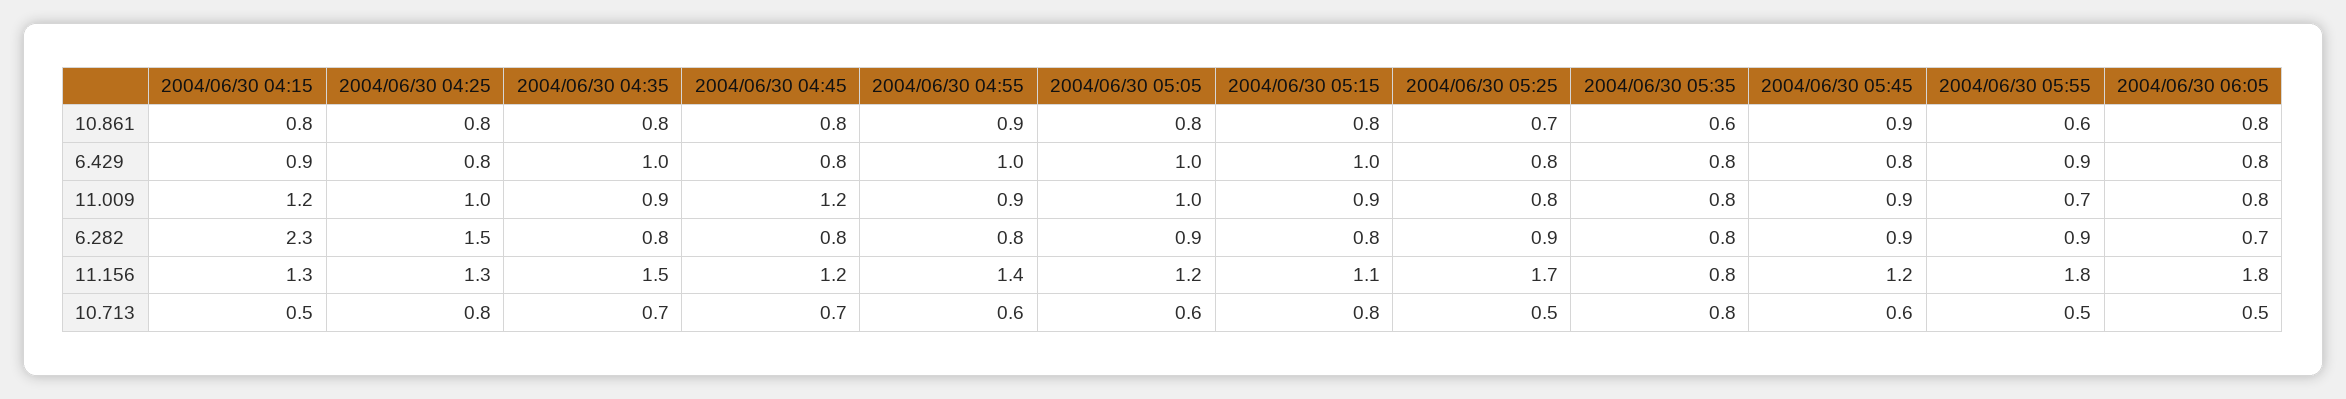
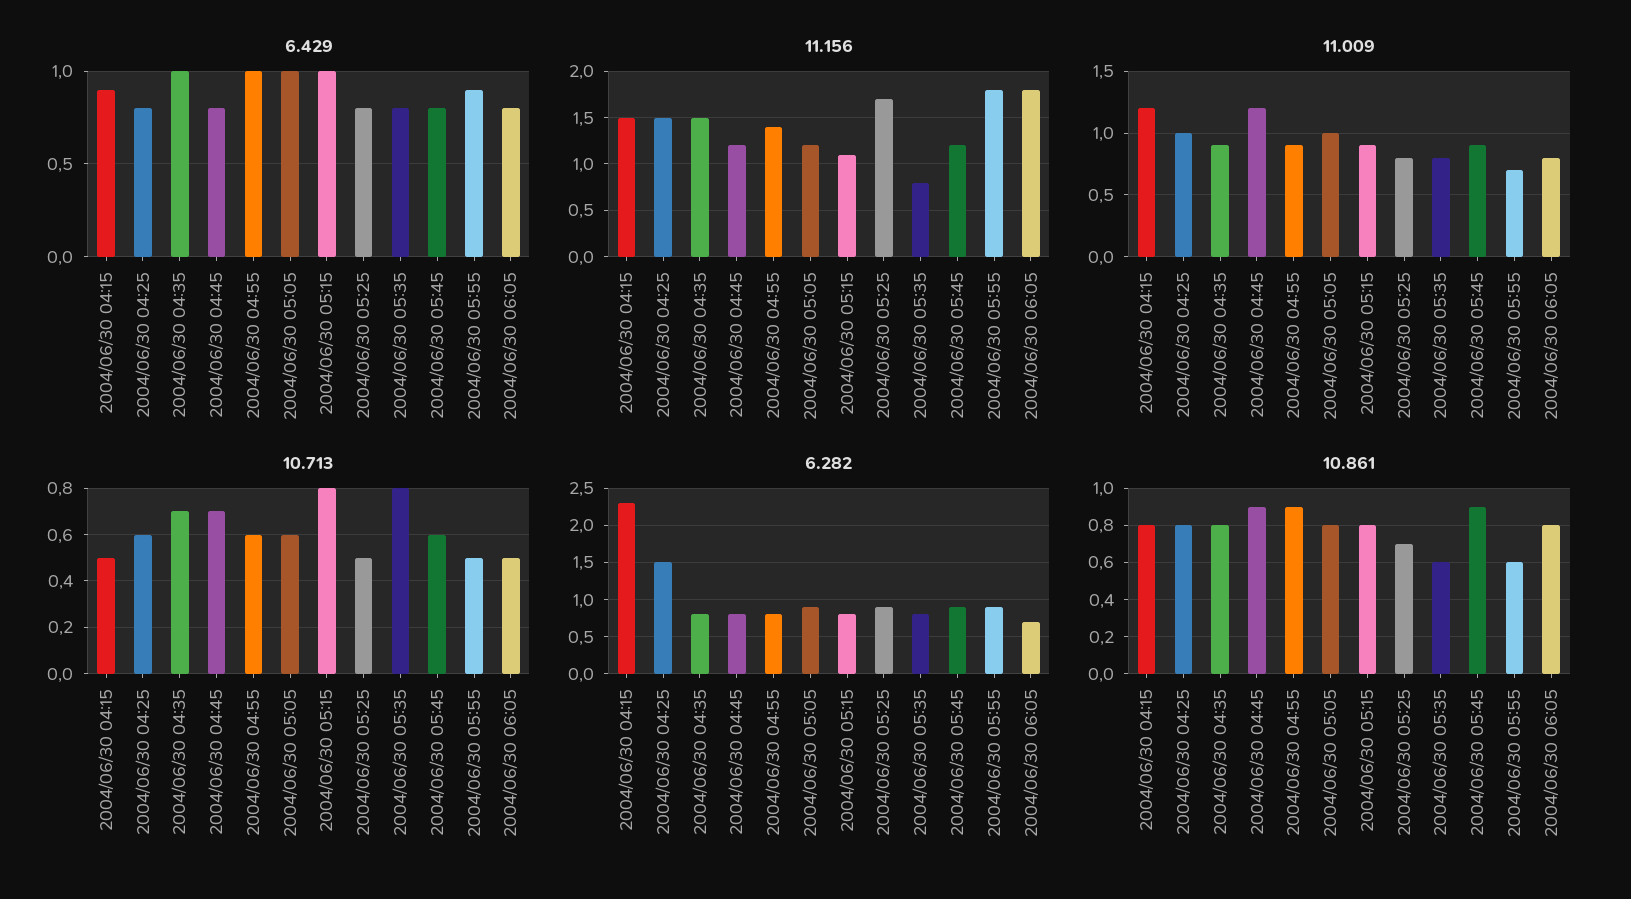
10.861, 2004/06/30 04:45: 0.8 -> 0.9
11.156, 2004/06/30 04:15: 1.3 -> 1.5
11.156, 2004/06/30 04:25: 1.3 -> 1.5
10.713, 2004/06/30 04:25: 0.8 -> 0.6

